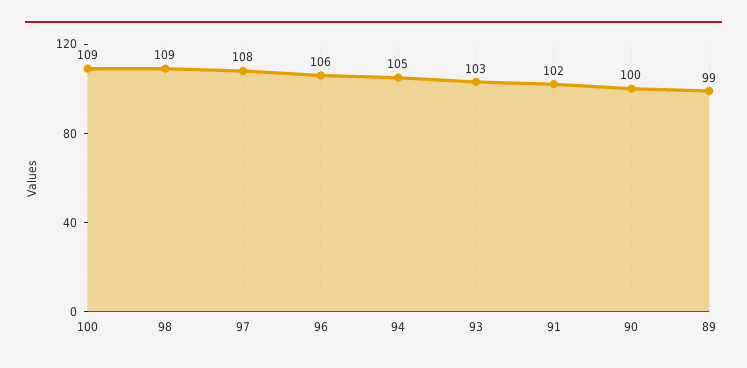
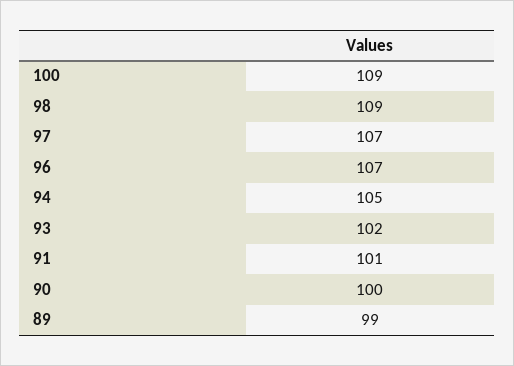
97: 108 -> 107
96: 106 -> 107
93: 103 -> 102
91: 102 -> 101

